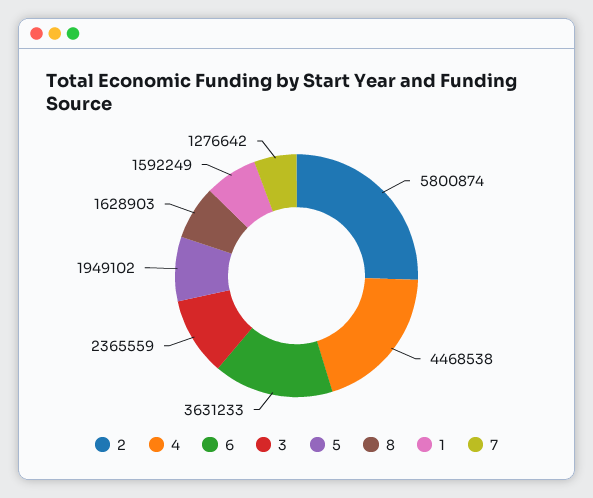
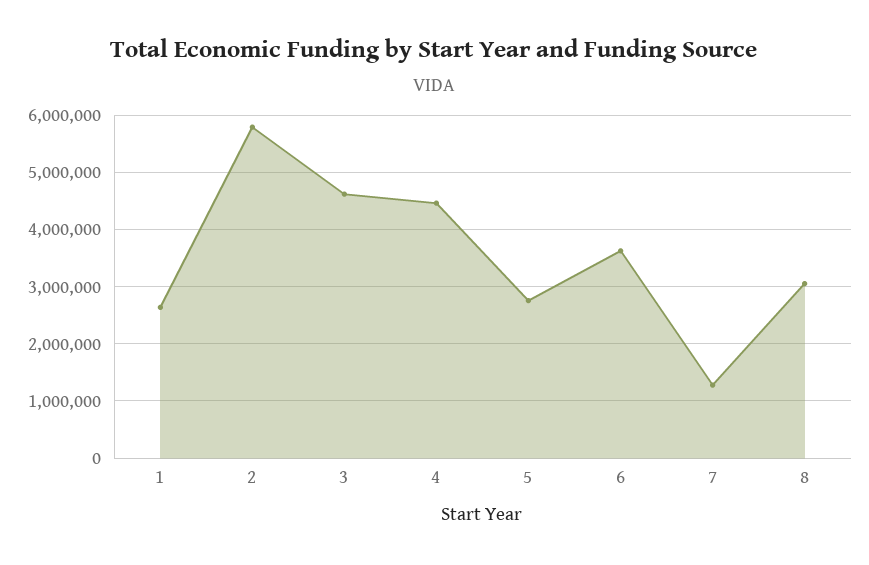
3: 2365559 -> 4600000
5: 1949102 -> 2800000
8: 1628903 -> 3000000
1: 1592249 -> 2600000

